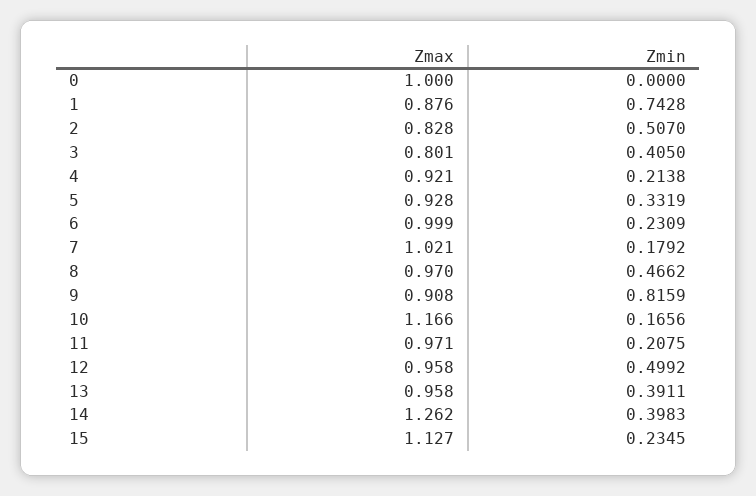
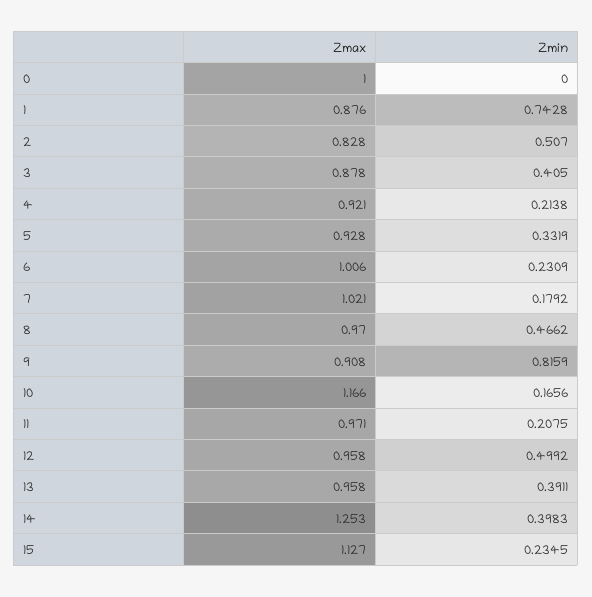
Zmax, 3: 0.801 -> 0.878
Zmax, 6: 0.999 -> 1.006
Zmax, 14: 1.262 -> 1.253

